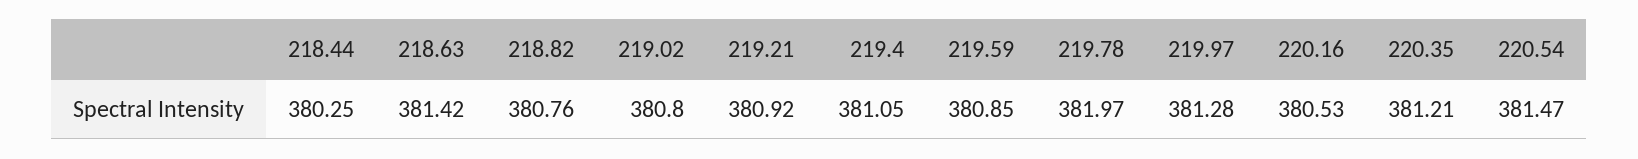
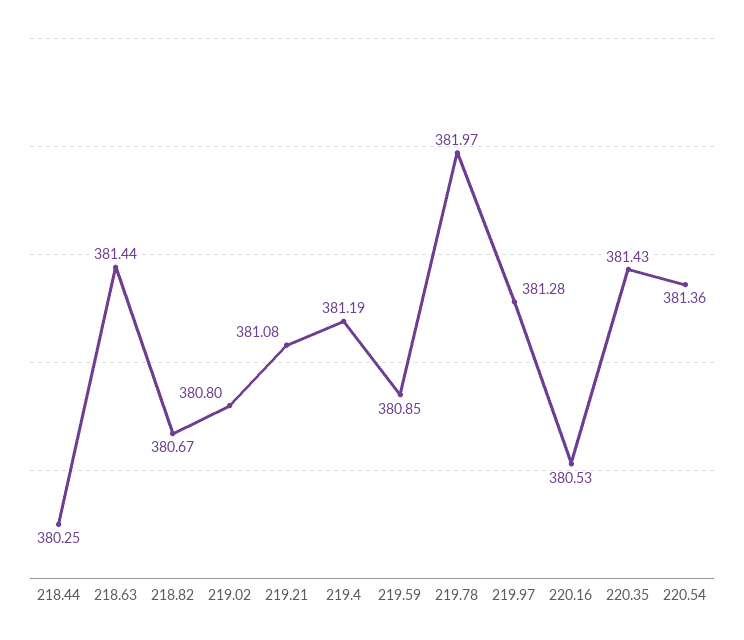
218.63: 381.42 -> 381.44
218.82: 380.76 -> 380.67
219.21: 380.92 -> 381.08
219.4: 381.05 -> 381.19
220.35: 381.21 -> 381.43
220.54: 381.47 -> 381.36

